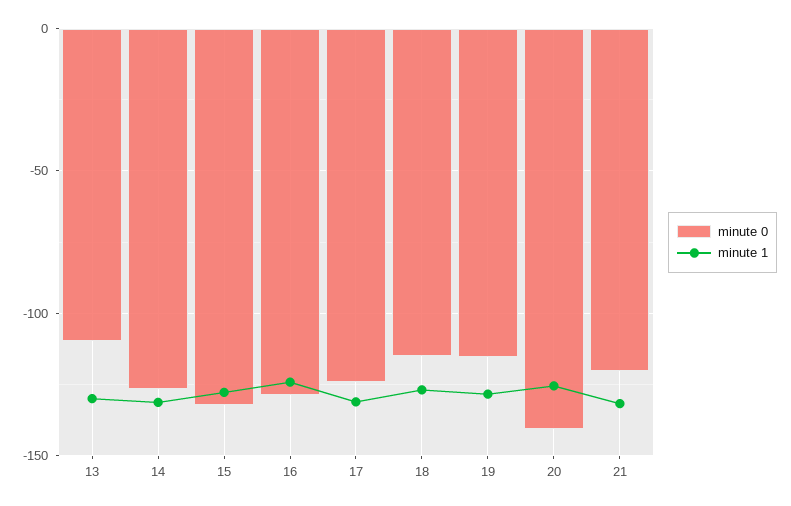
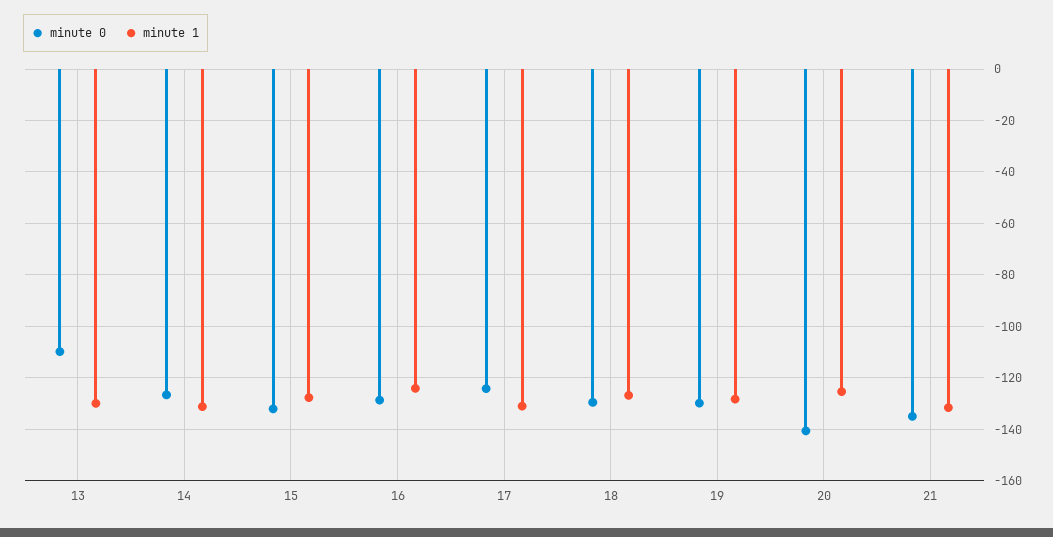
minute 0, 18: -115 -> -130
minute 0, 19: -115 -> -130
minute 0, 21: -120 -> -135

